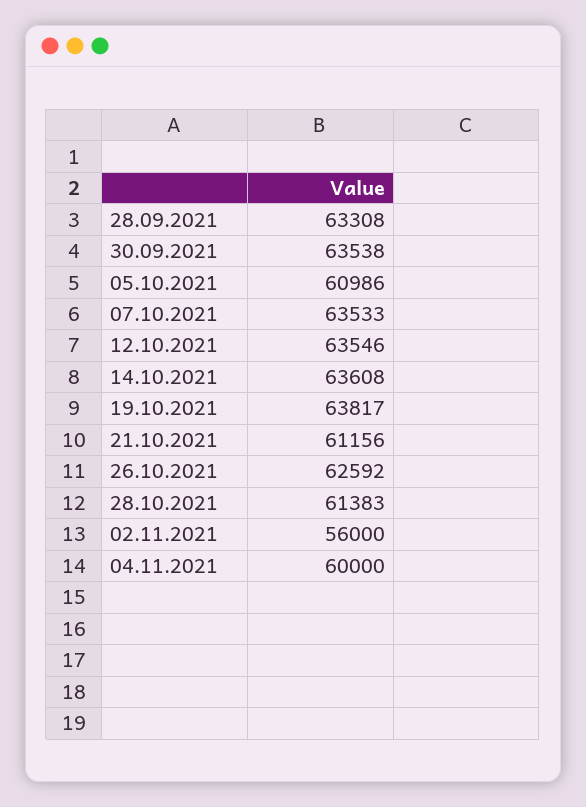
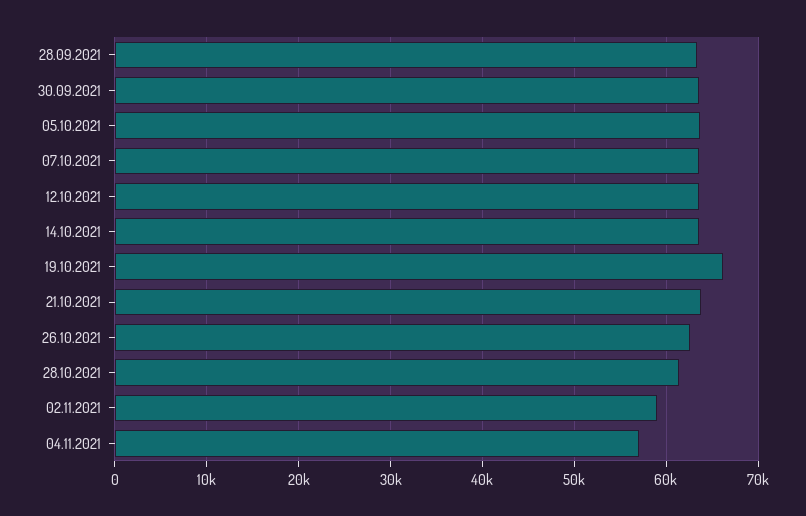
05.10.2021: 60986 -> 64000
19.10.2021: 63817 -> 66000
21.10.2021: 61156 -> 64000
02.11.2021: 56000 -> 59000
04.11.2021: 60000 -> 57000

